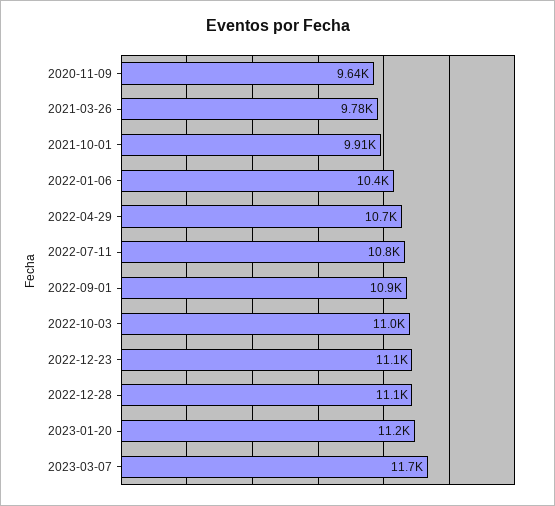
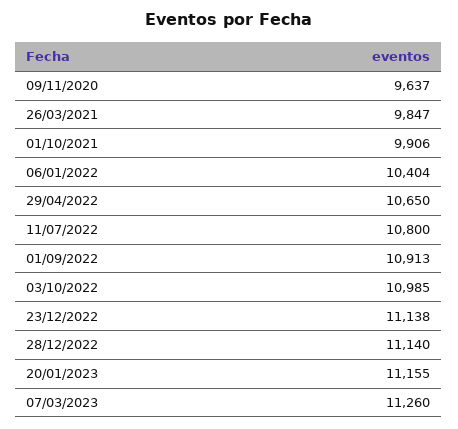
2021-03-26: 9780 -> 9847
2023-03-07: 11700 -> 11260

